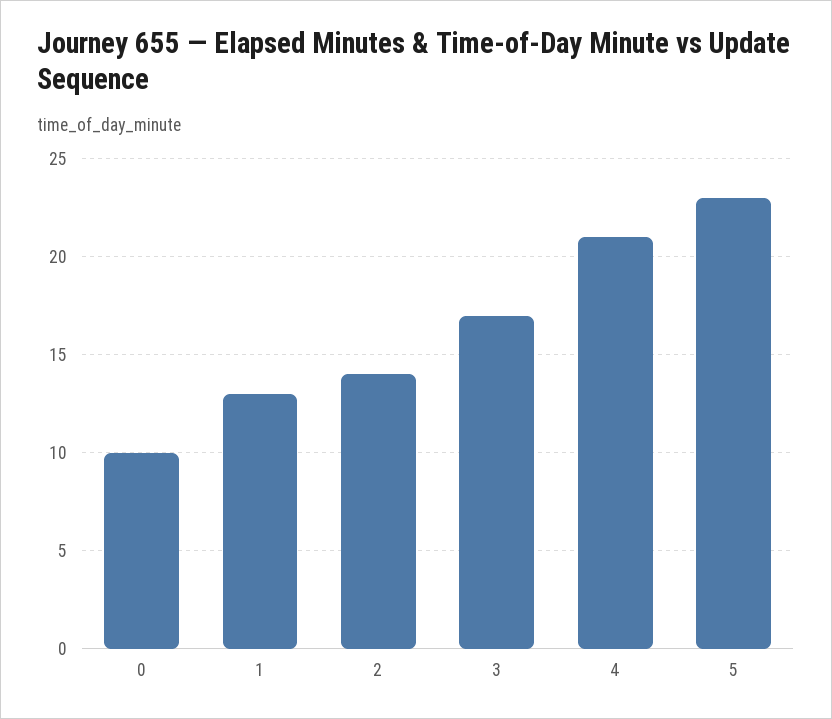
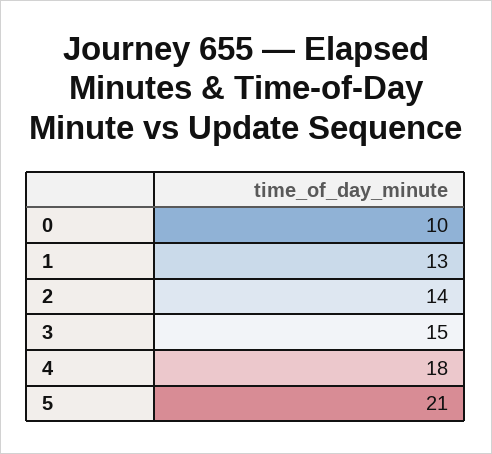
3: 17 -> 15
4: 21 -> 18
5: 23 -> 21

